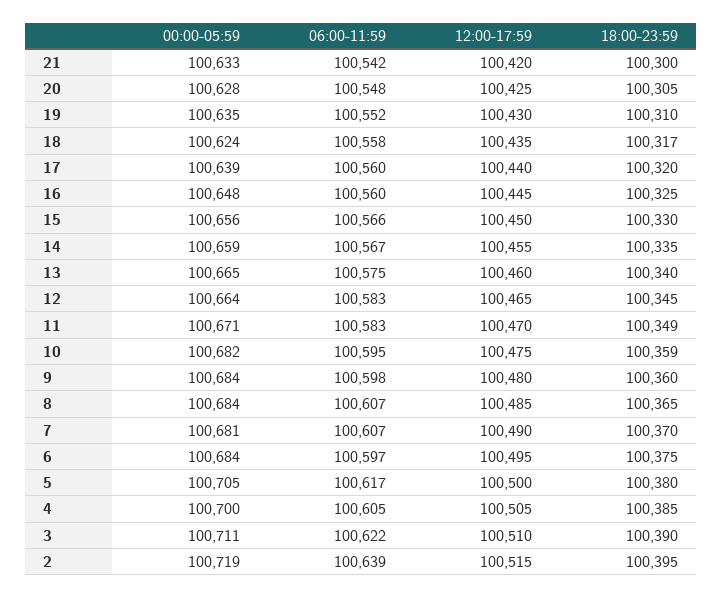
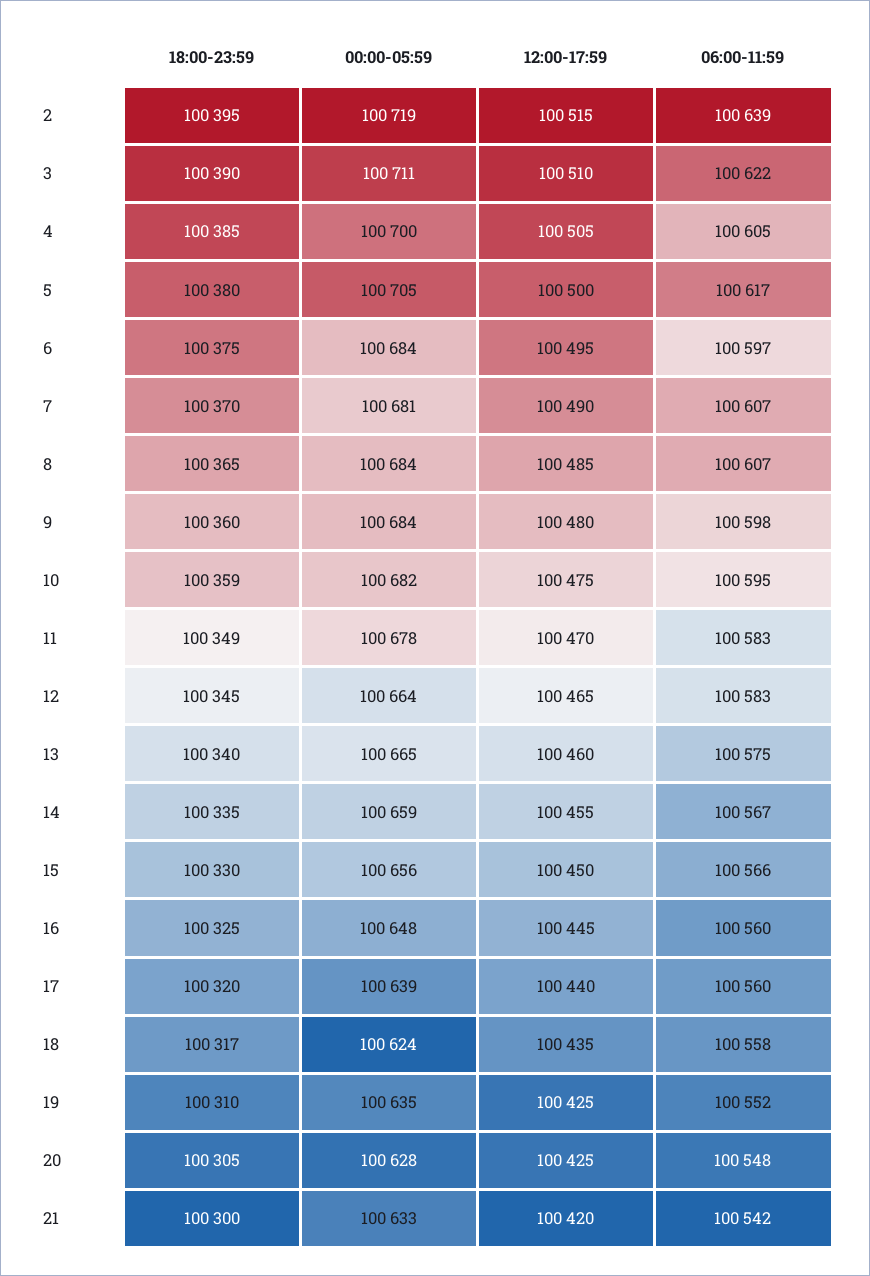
12:00-17:59, 19: 100430 -> 100425
00:00-05:59, 11: 100671 -> 100678

